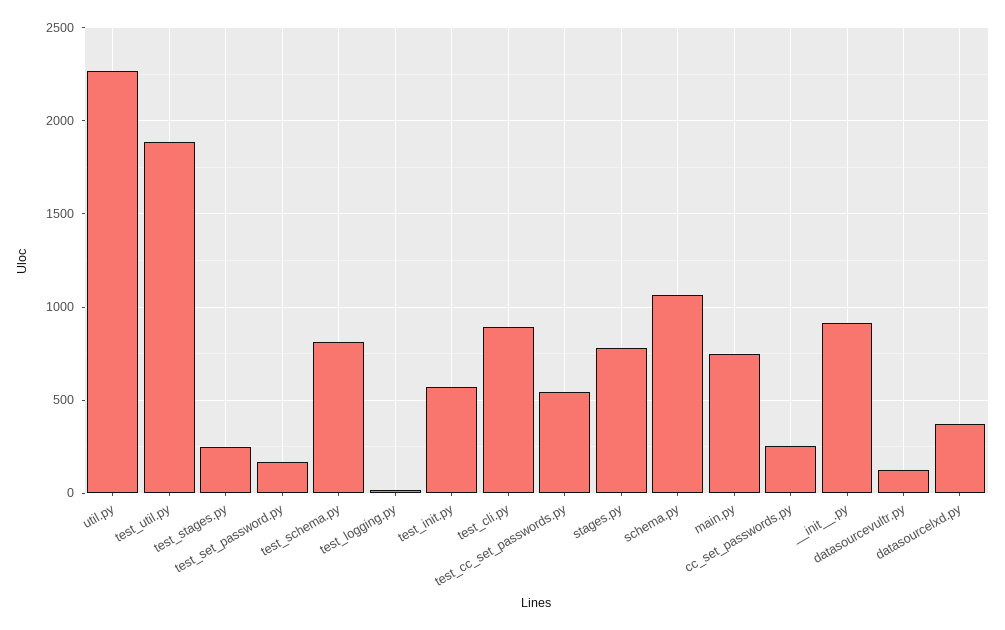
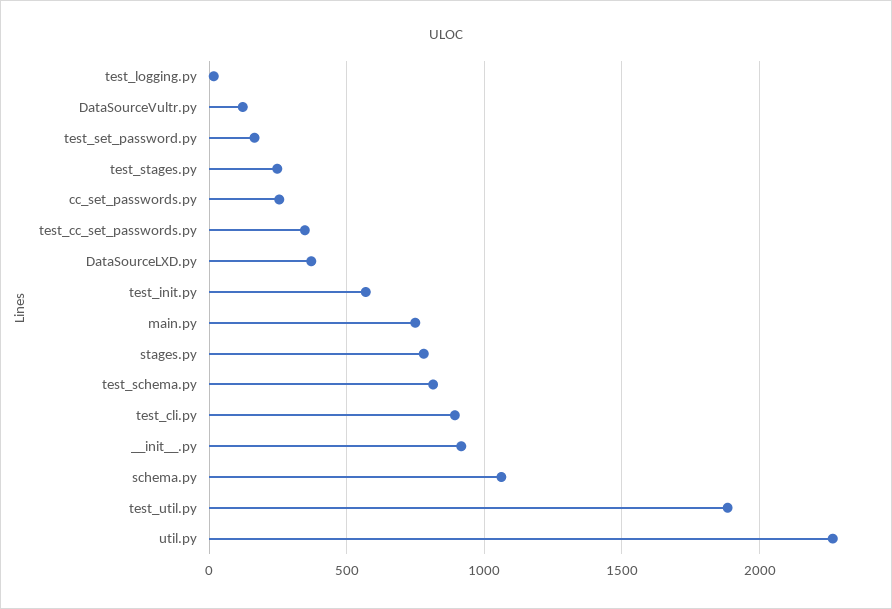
test_cc_set_passwords.py: 550 -> 350

